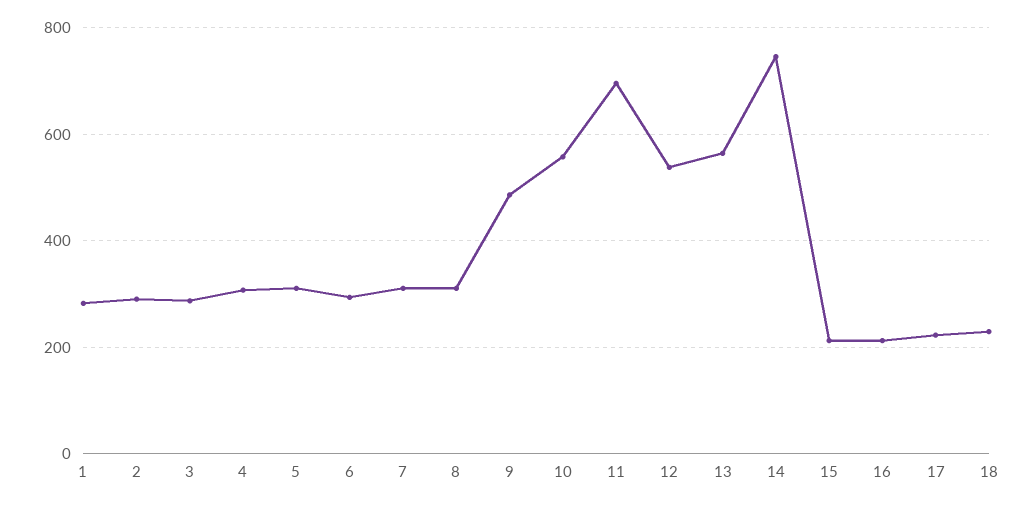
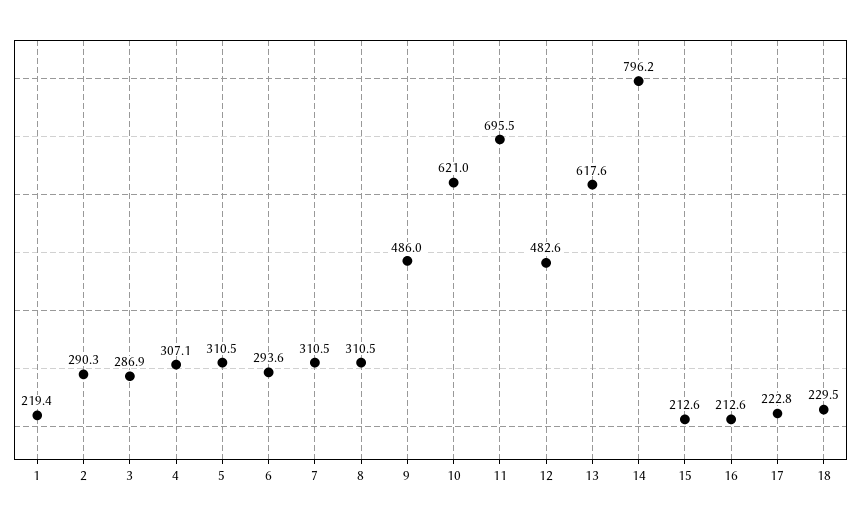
1: 280 -> 219.4
10: 560 -> 621
12: 540 -> 482.6
13: 560 -> 617.6
14: 740 -> 796.2

